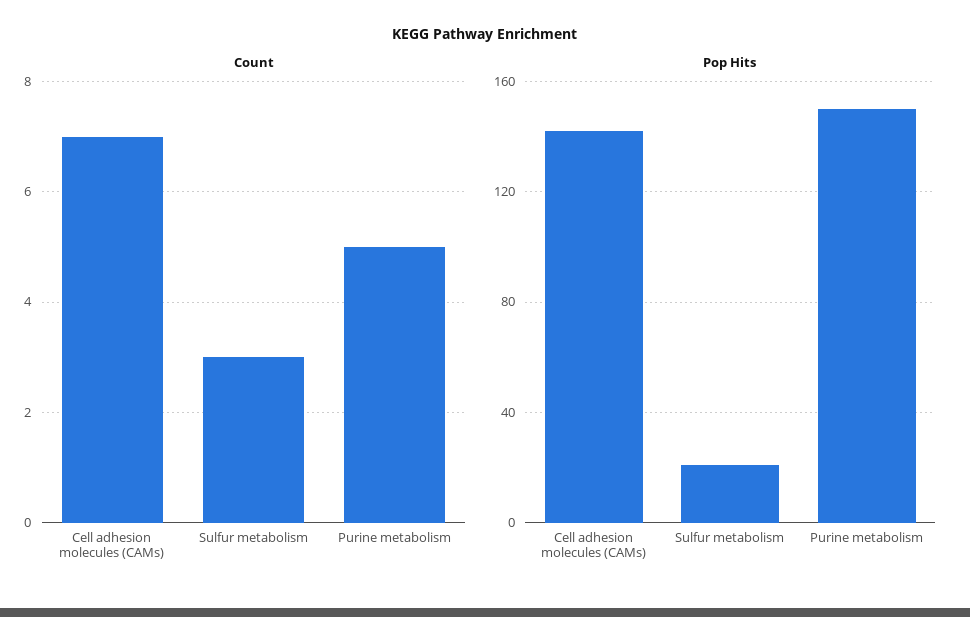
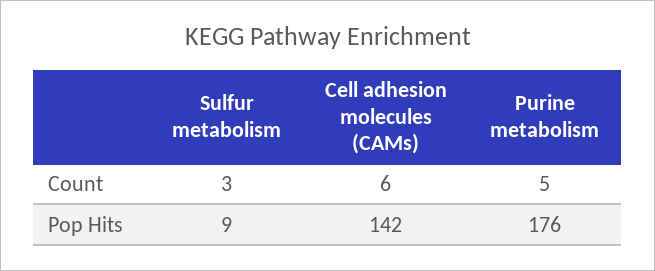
Count, Cell adhesion molecules (CAMs): 7 -> 6
Pop Hits, Sulfur metabolism: 20 -> 9
Pop Hits, Purine metabolism: 150 -> 176

